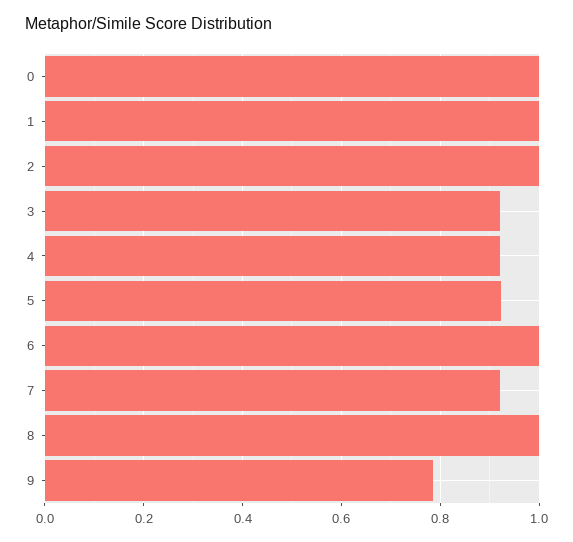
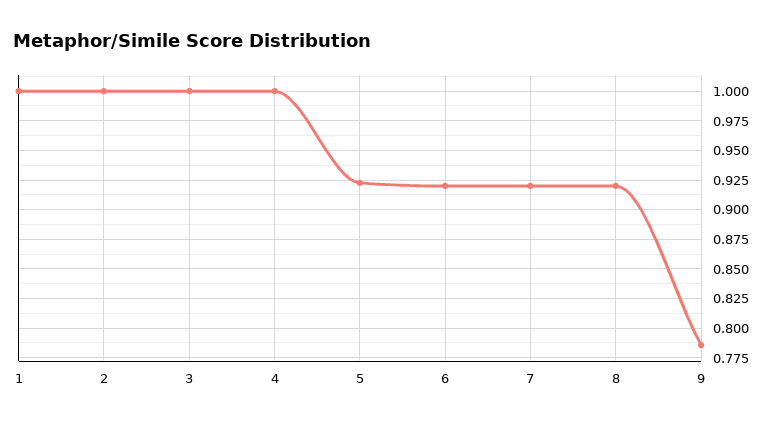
0: 1 -> none
3: 0.92 -> 1
4: 0.92 -> 1
6: 1 -> 0.925
8: 1 -> 0.925

